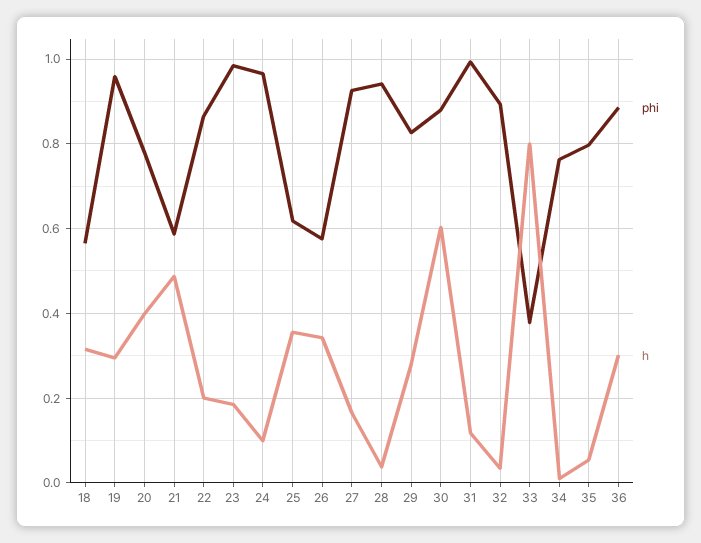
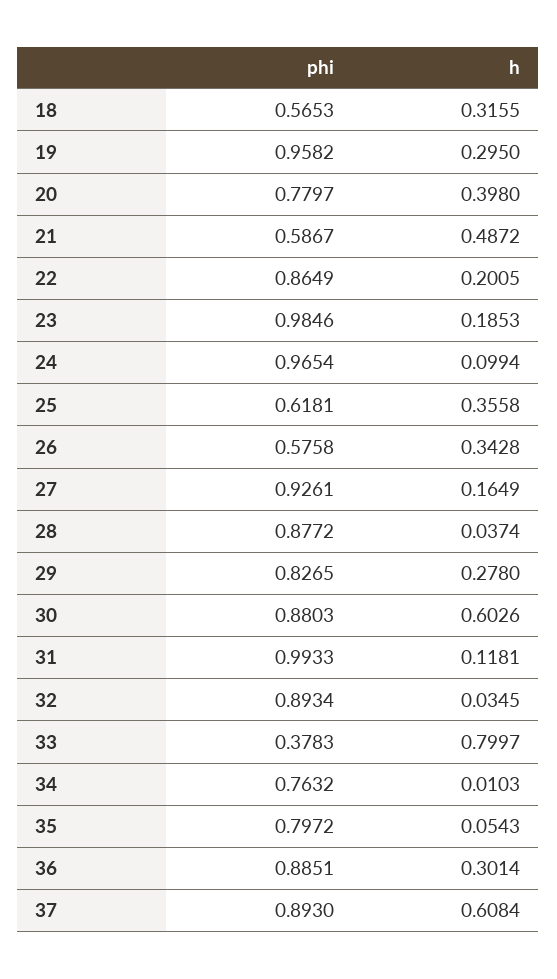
phi, 28: 0.94 -> 0.8772
phi, 37: none -> 0.893
h, 37: none -> 0.6084

